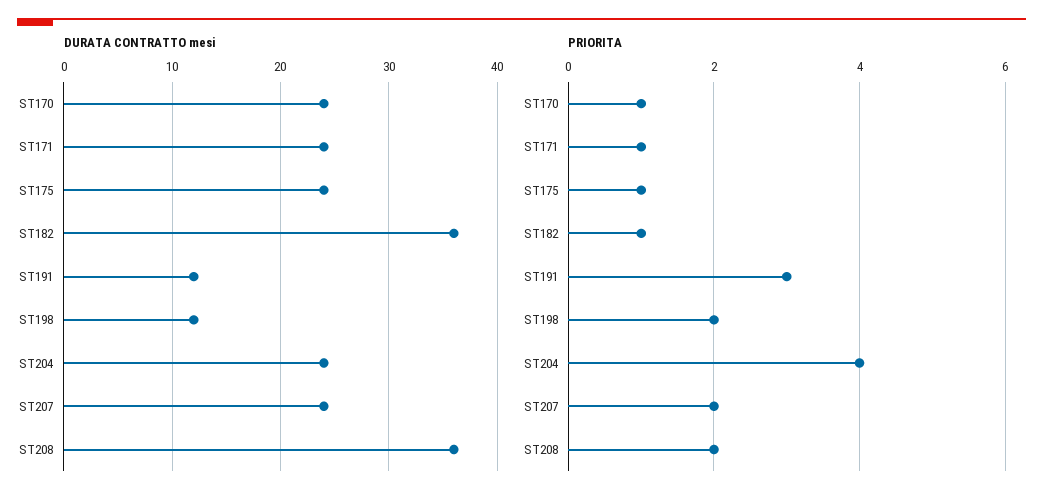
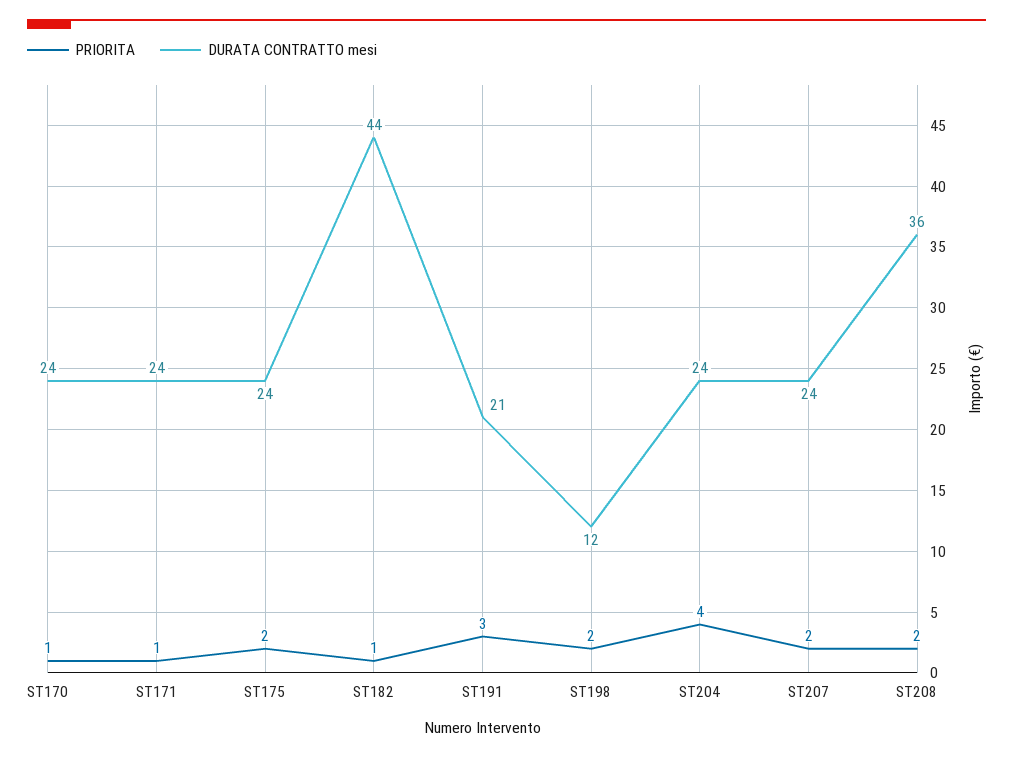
DURATA CONTRATTO mesi, ST182: 36 -> 44
DURATA CONTRATTO mesi, ST191: 12 -> 21
PRIORITA, ST175: 1 -> 2

